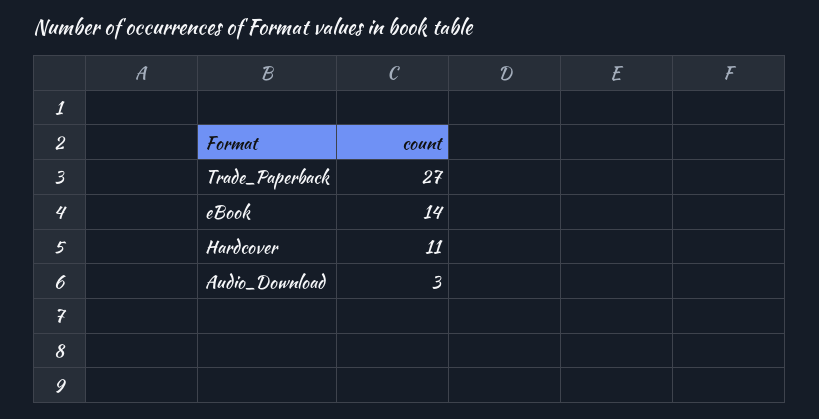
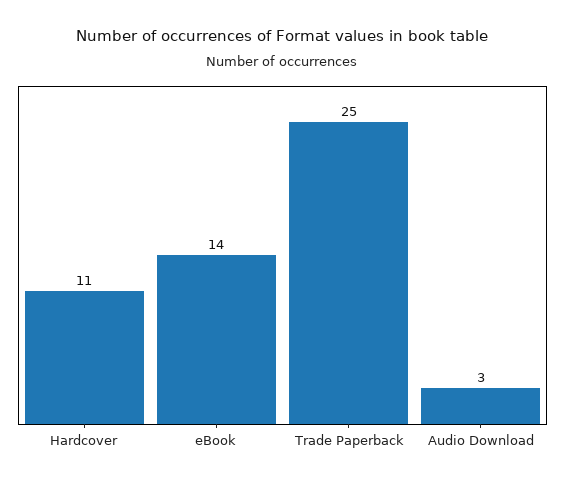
Trade_Paperback: 27 -> 25

